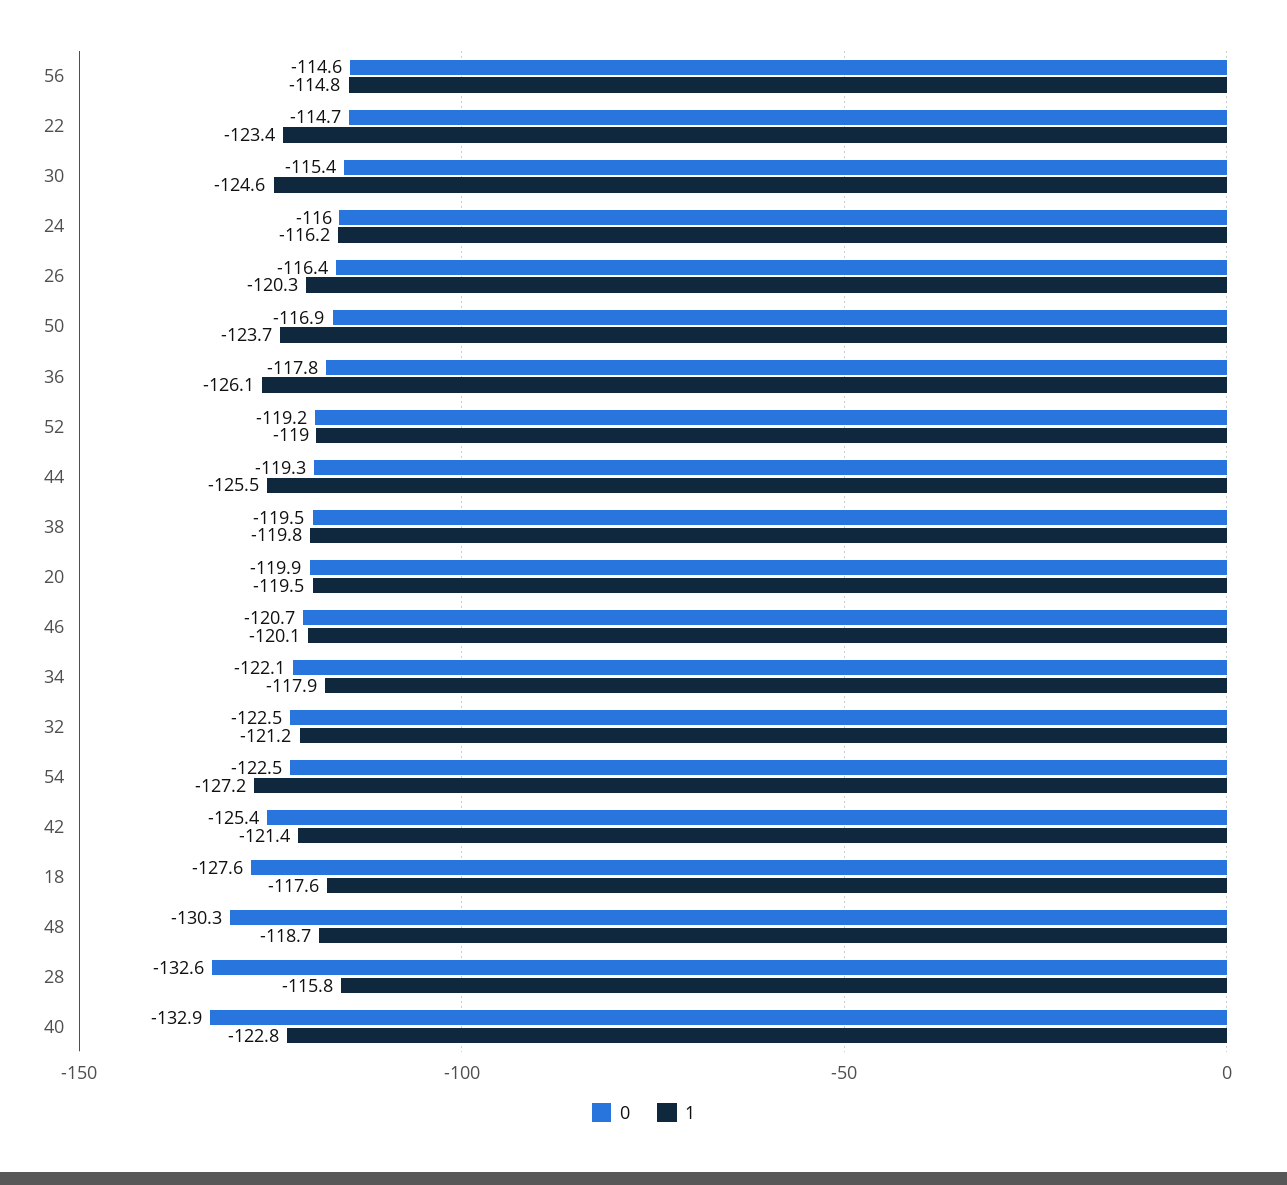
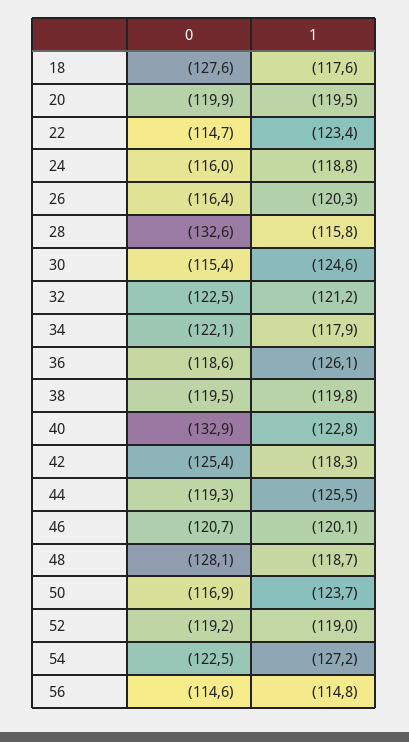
1, 24: -116.2 -> -118.8
0, 36: -117.8 -> -118.6
1, 42: -121.4 -> -118.3
0, 48: -130.3 -> -128.1

